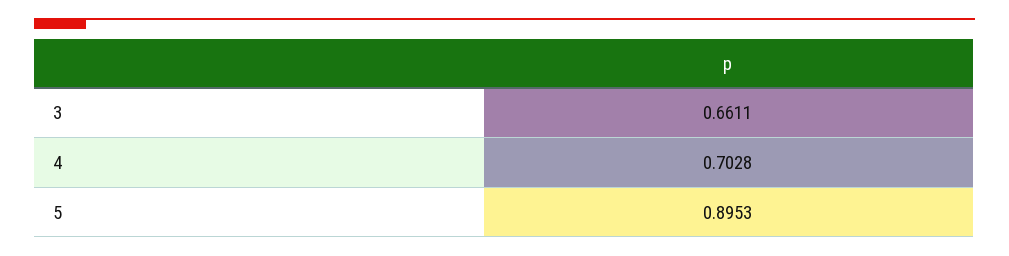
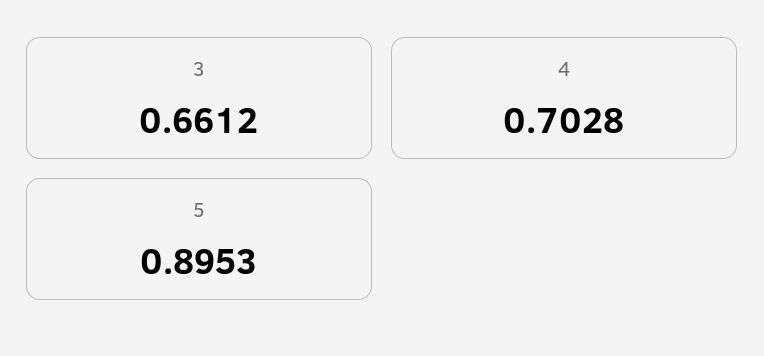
3: 0.6611 -> 0.6612

